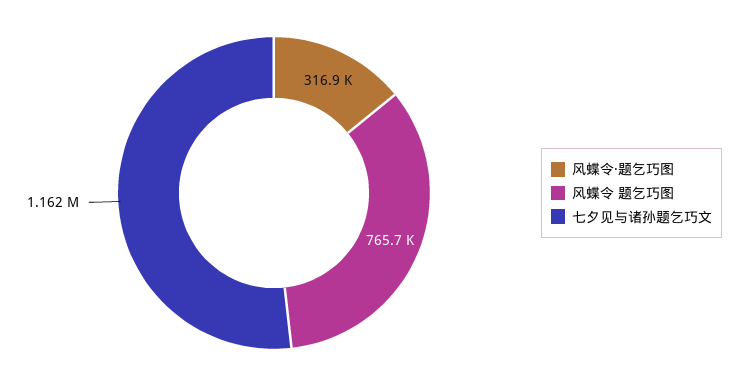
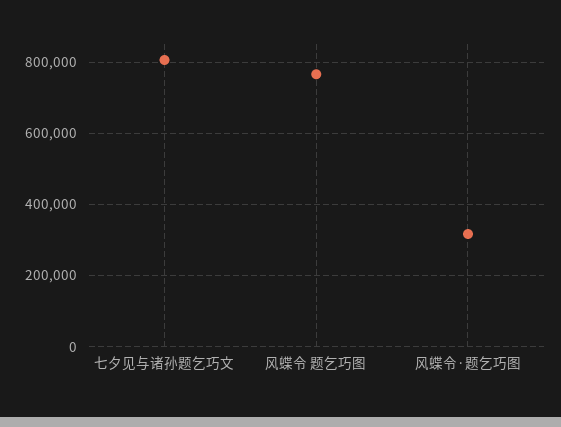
七夕见与诸孙题乞巧文: 1162000 -> 800000

